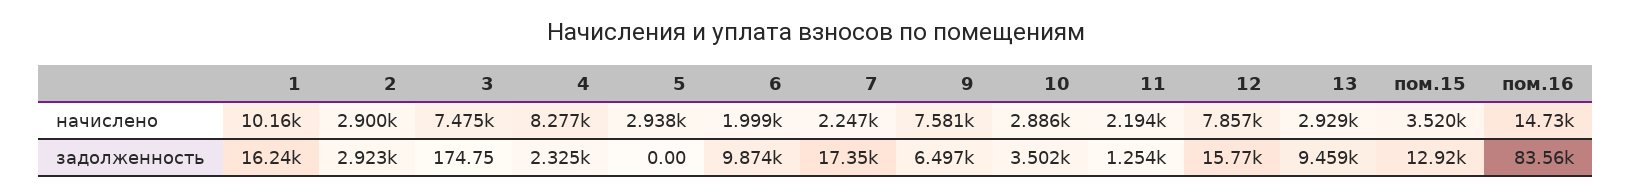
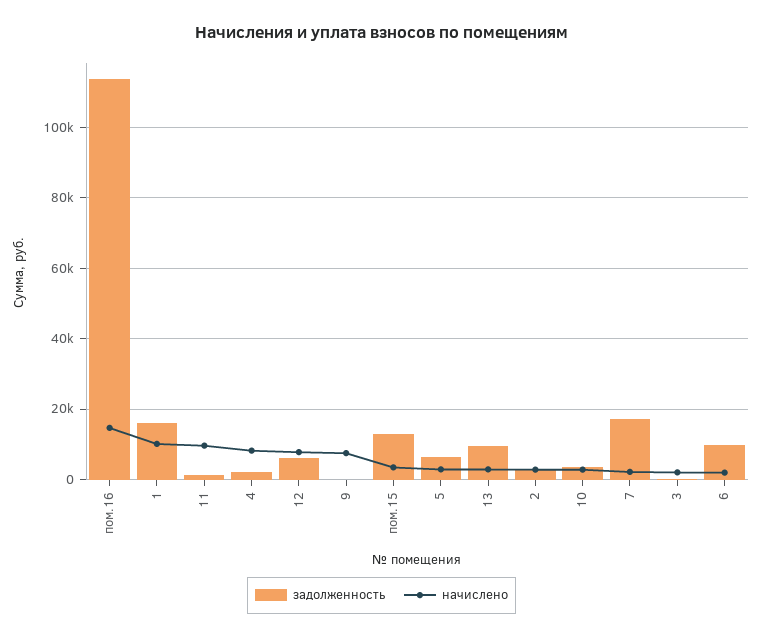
начислено, 3: 7475 -> 2000
начислено, 11: 2194 -> 10000
задолженность, 5: 0 -> 6000
задолженность, 9: 6497 -> 0
задолженность, 12: 15770 -> 6000
задолженность, пом.16: 83560 -> 114000

